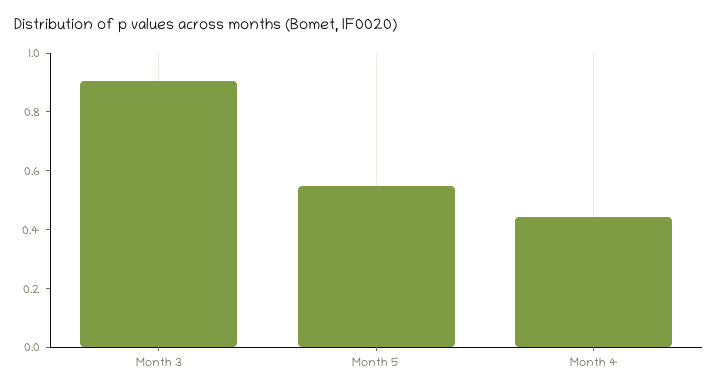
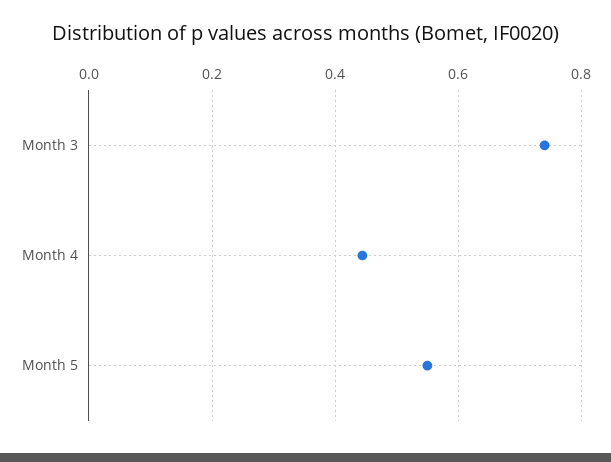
Month 3: 0.9 -> 0.74

